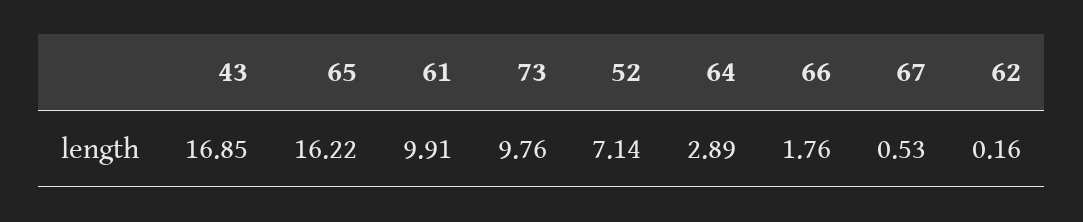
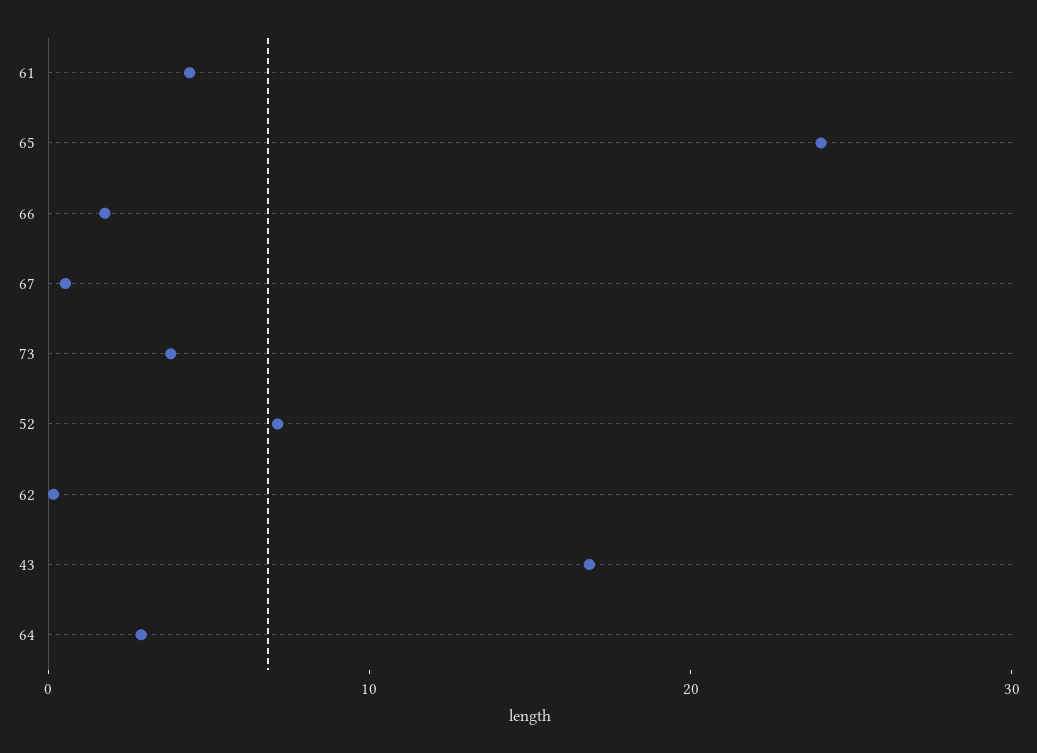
65: 16.22 -> 24
61: 9.91 -> 4
73: 9.76 -> 4

